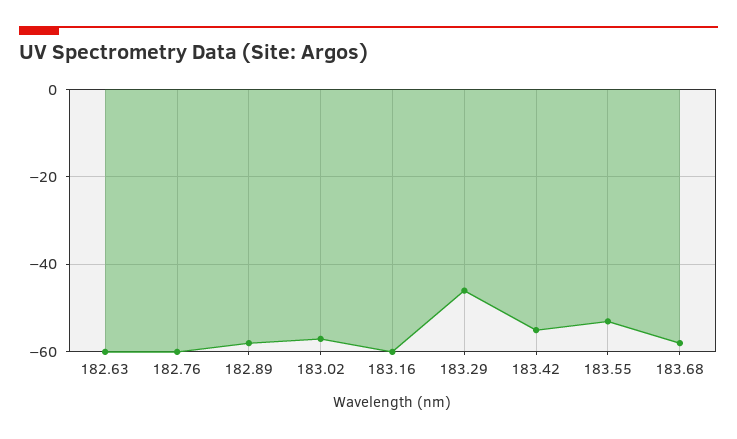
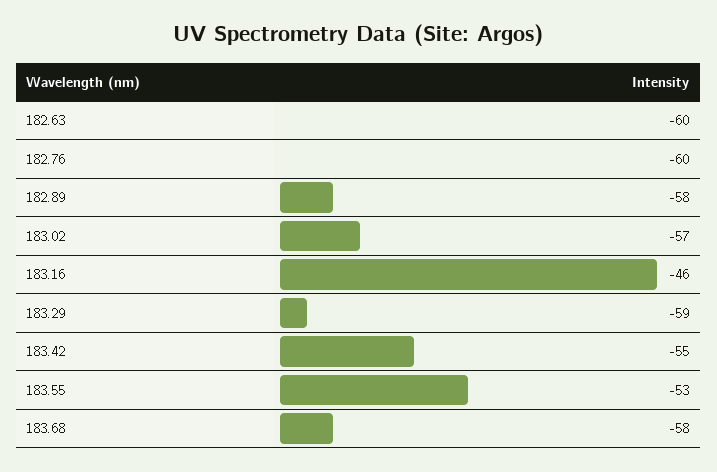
183.16: -60 -> -46
183.29: -45 -> -59

